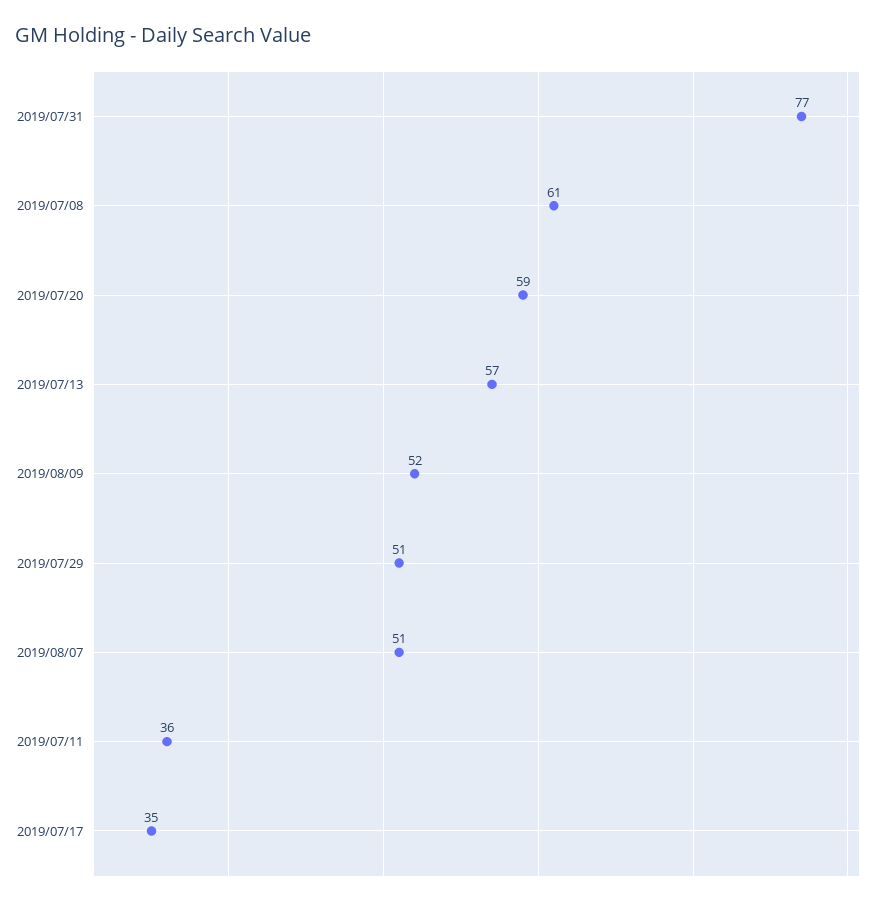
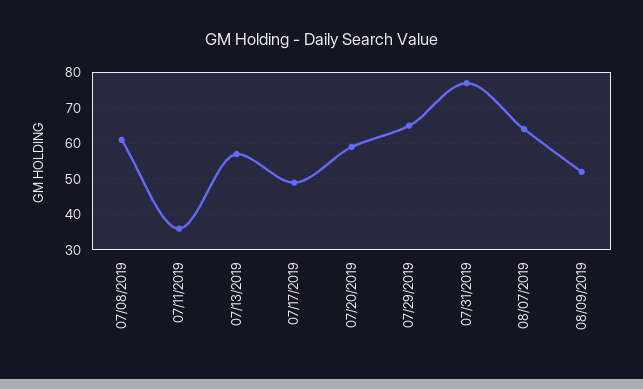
2019/07/29: 51 -> 65
2019/08/07: 51 -> 65
2019/07/17: 35 -> 50

